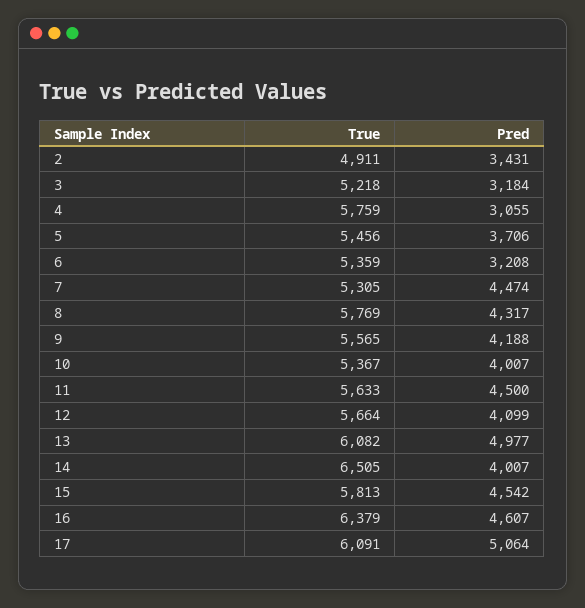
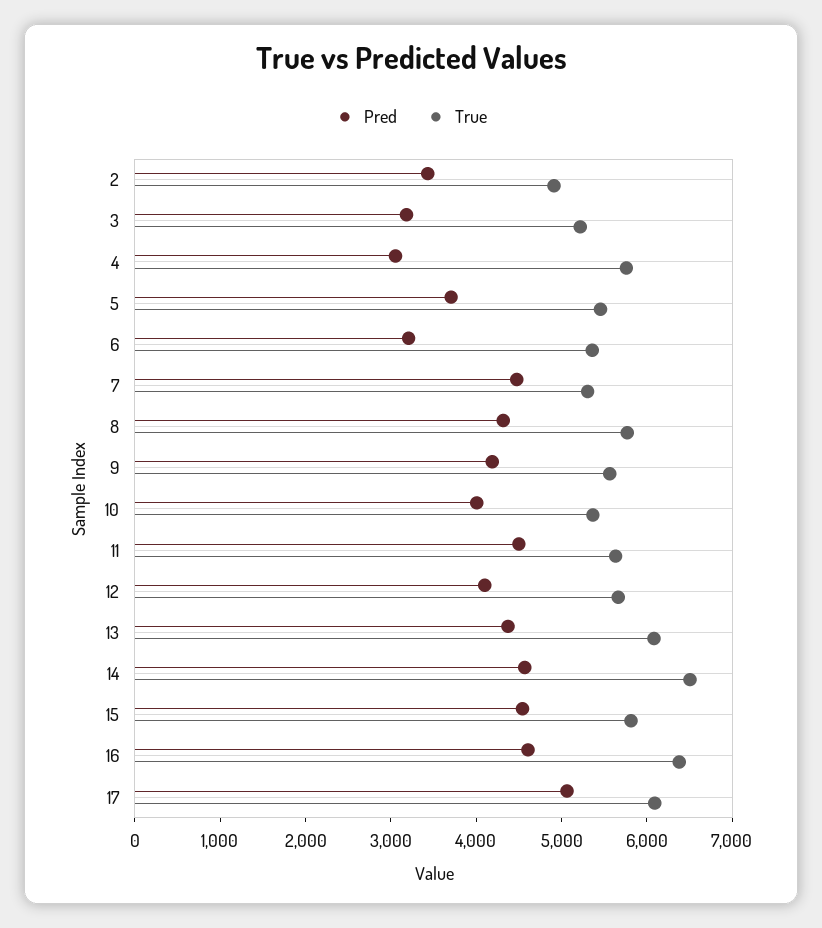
Pred, 13: 4977 -> 4400
Pred, 14: 4007 -> 4600

